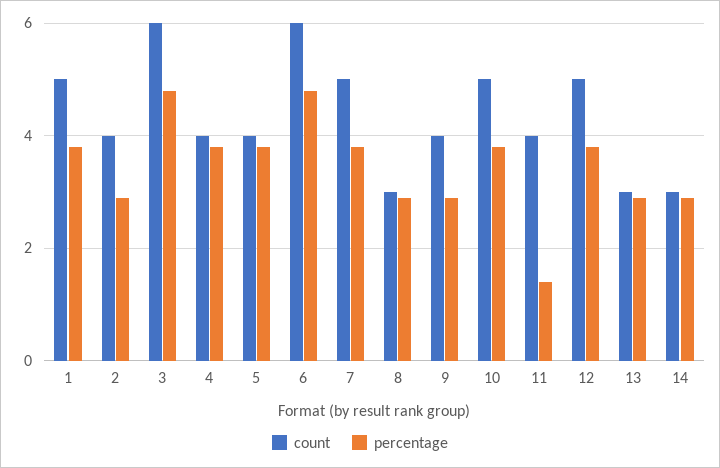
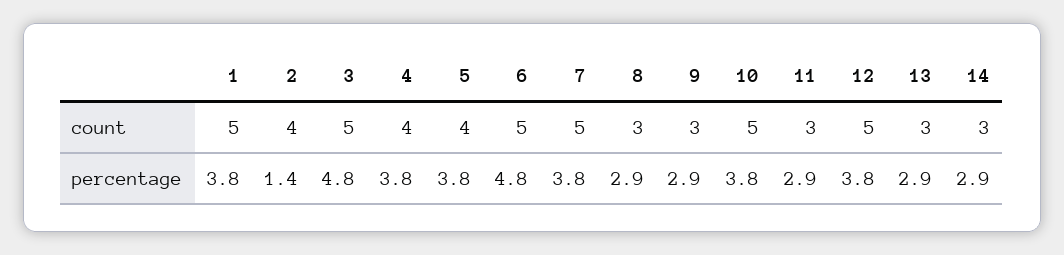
percentage, 2: 3 -> 1.4
count, 3: 6 -> 5
count, 6: 6 -> 5
count, 9: 4 -> 3
count, 11: 4 -> 3
percentage, 11: 1.5 -> 2.9

